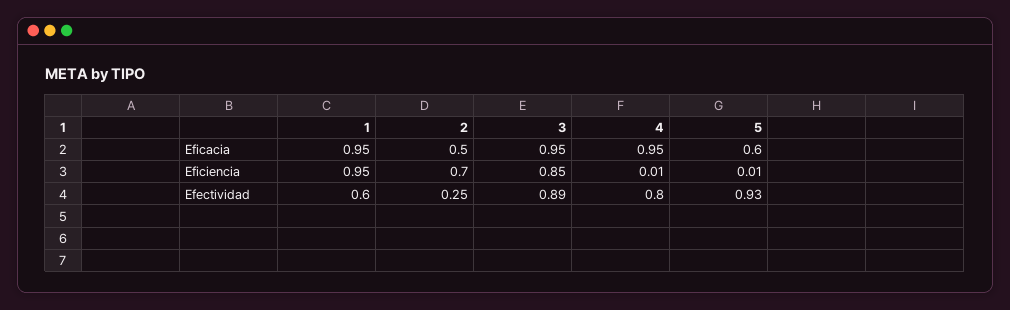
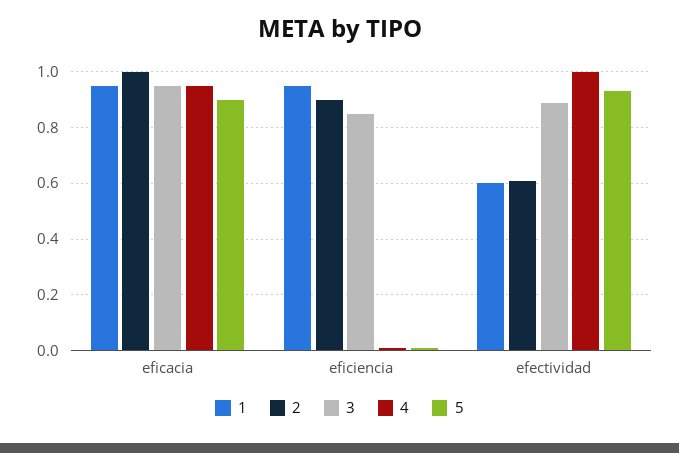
2, Eficacia: 0.5 -> 1
5, Eficacia: 0.6 -> 0.9
2, Eficiencia: 0.7 -> 0.9
2, Efectividad: 0.25 -> 0.6
4, Efectividad: 0.8 -> 1

